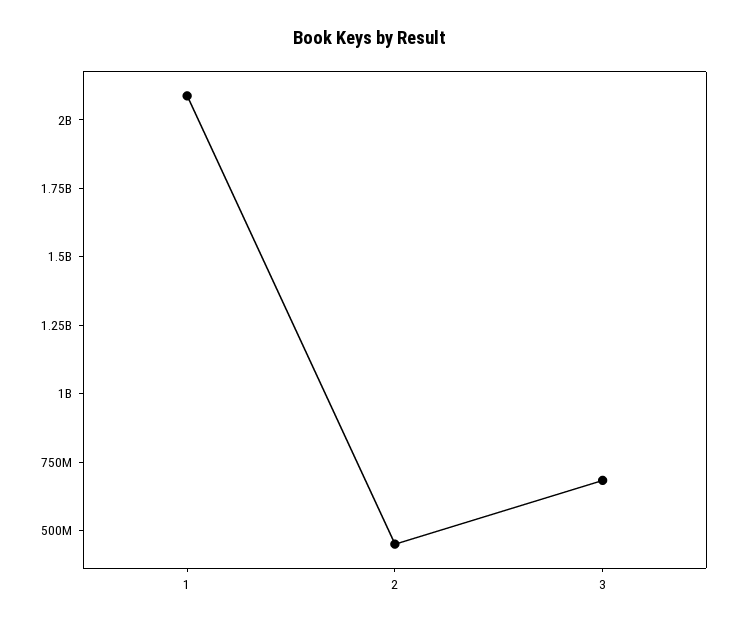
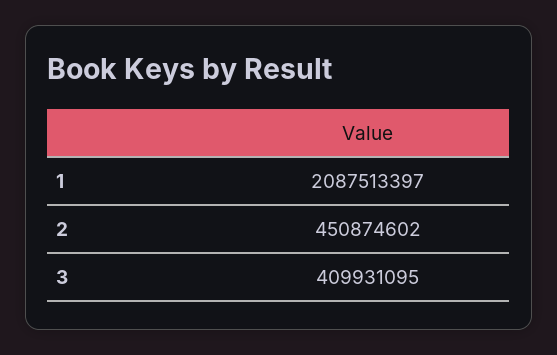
3: 700000000 -> 409931095

